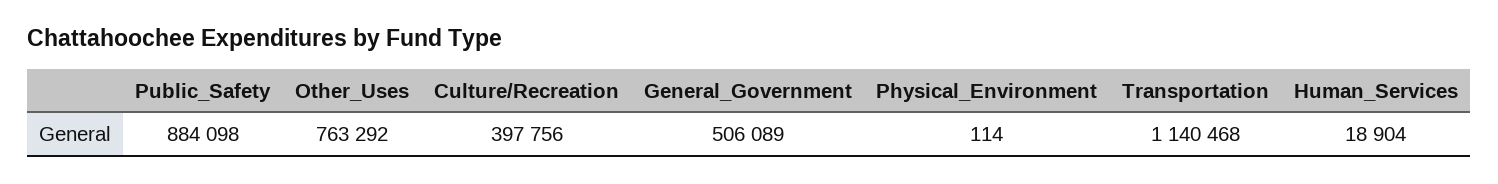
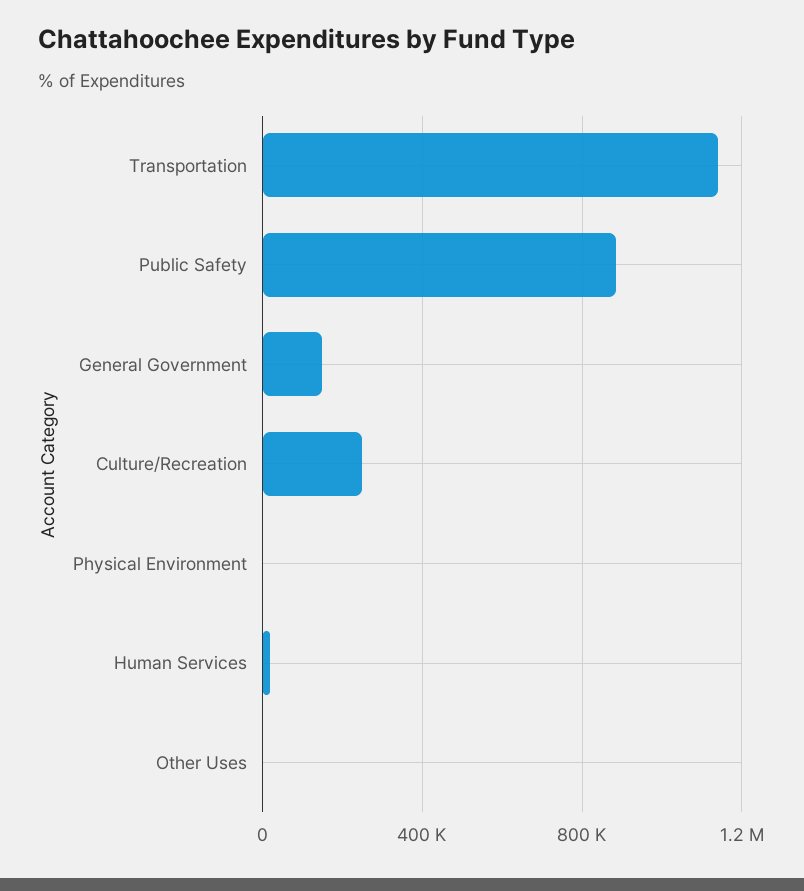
Other_Uses: 763292 -> 0
Culture/Recreation: 397756 -> 250000
General_Government: 506089 -> 150000

